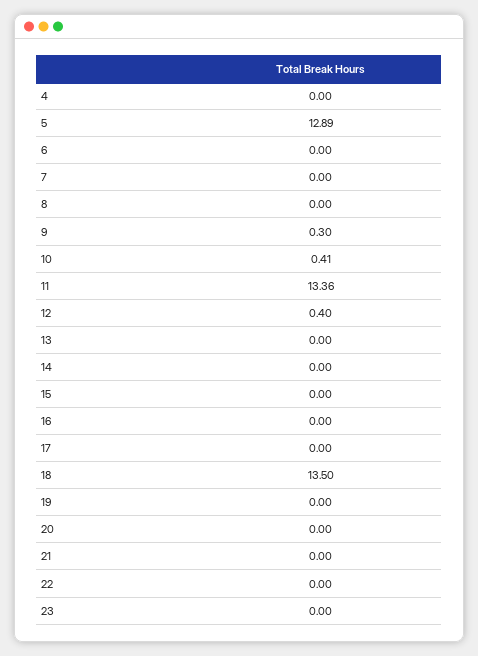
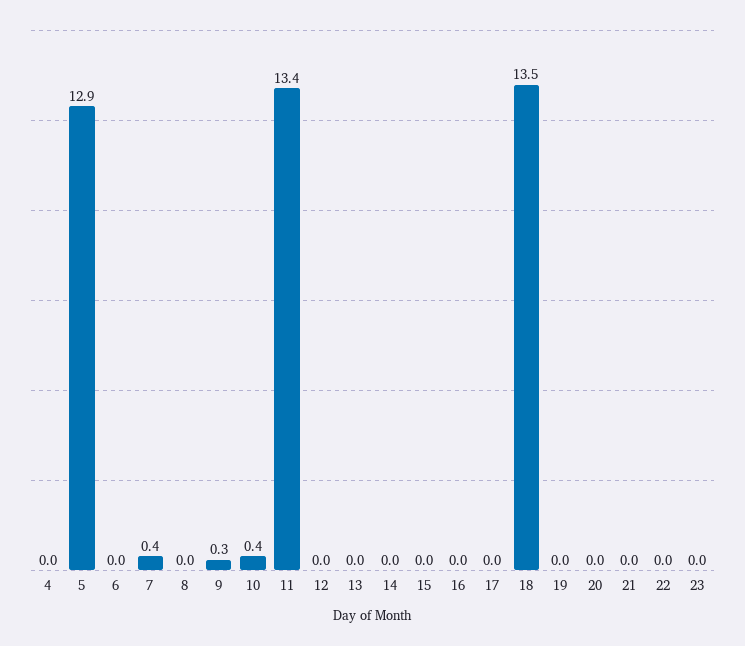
7: 0 -> 0.4
12: 0.4 -> 0

